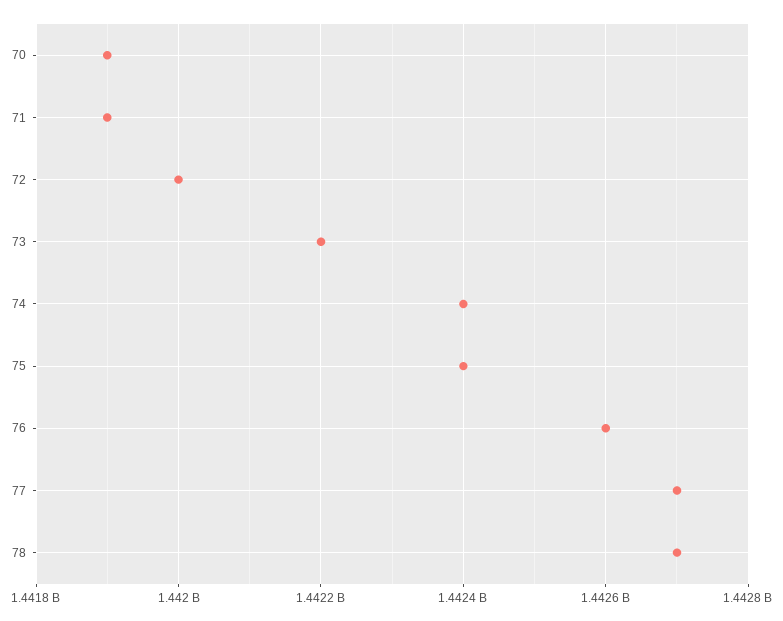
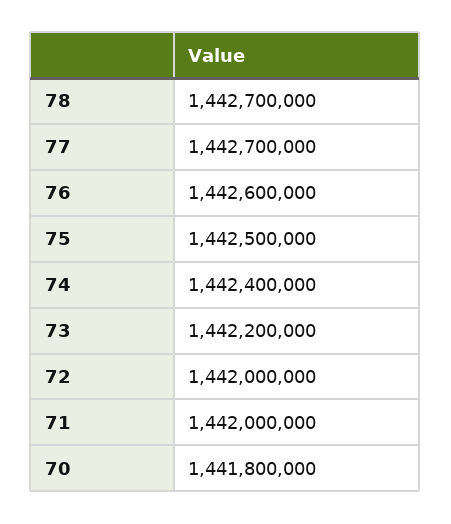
70: 1441900000 -> 1441800000
71: 1441900000 -> 1442000000
75: 1442400000 -> 1442500000

